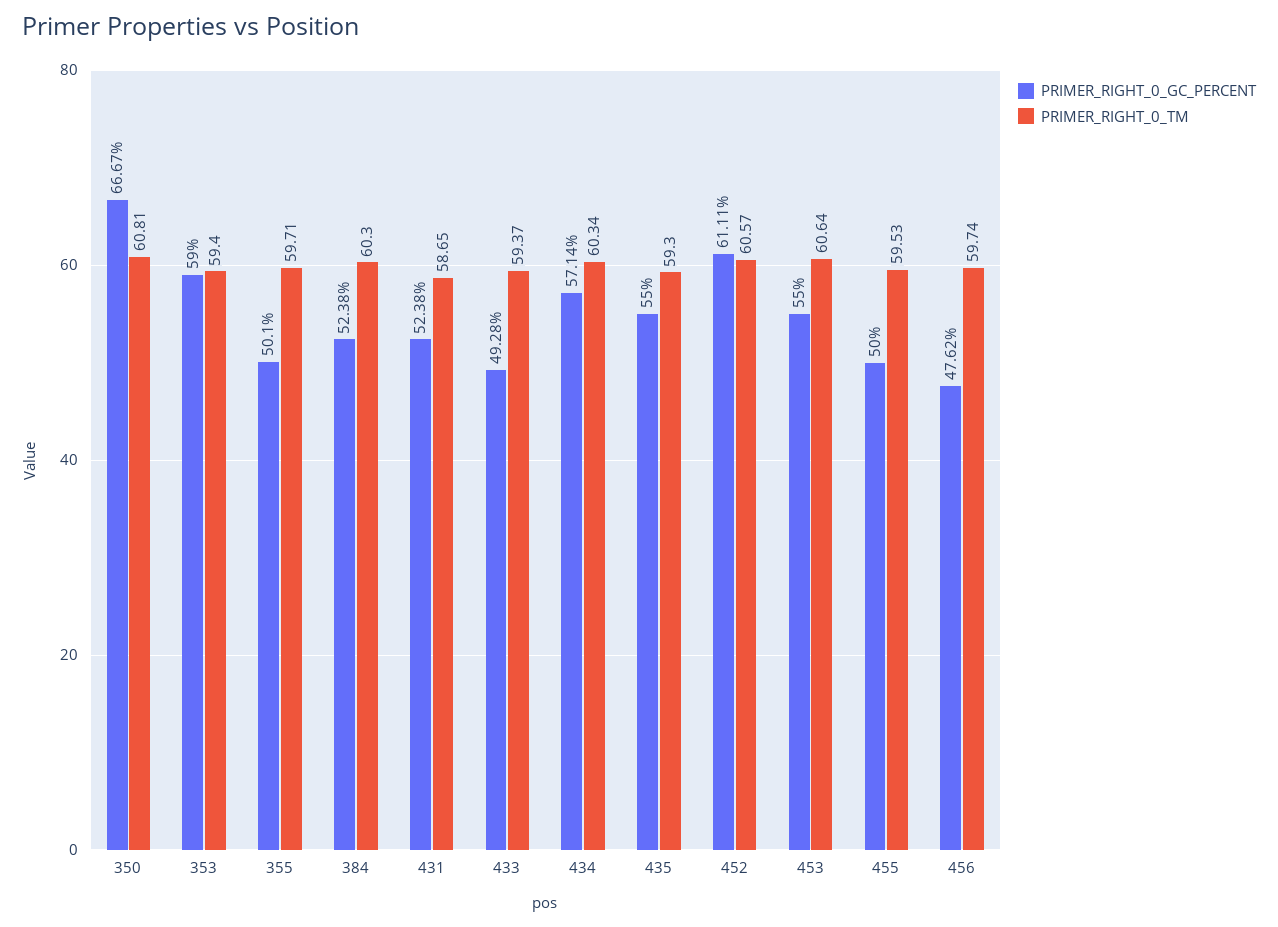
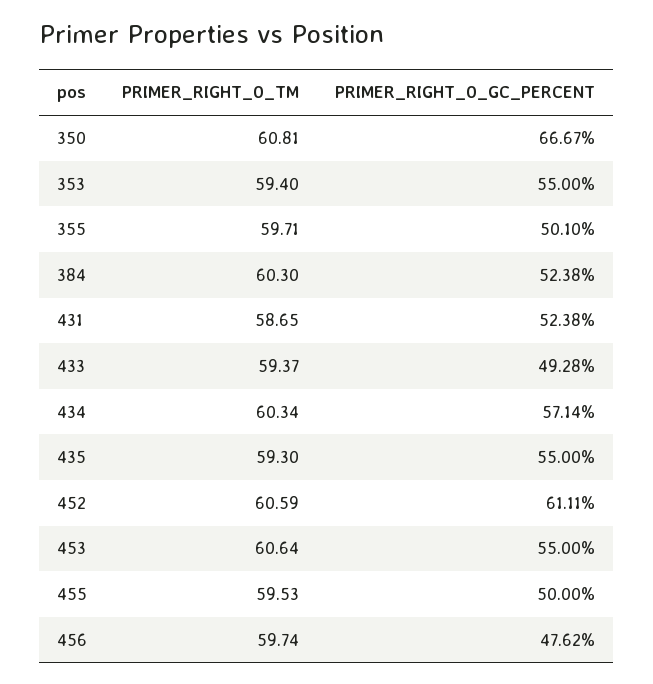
PRIMER_RIGHT_0_GC_PERCENT, 353: 59 -> 55
PRIMER_RIGHT_0_TM, 452: 60.57 -> 60.59

